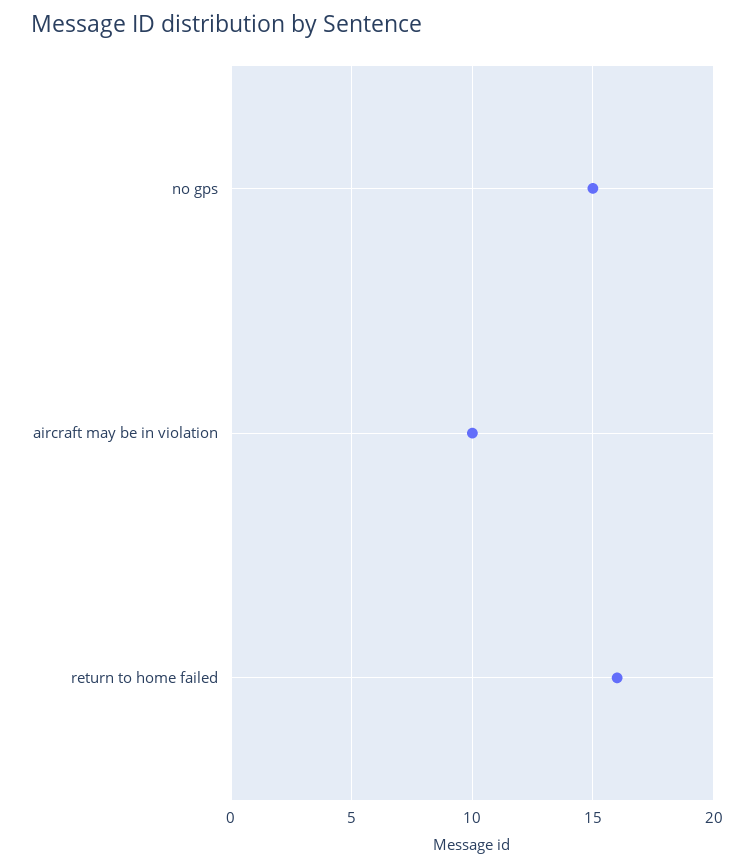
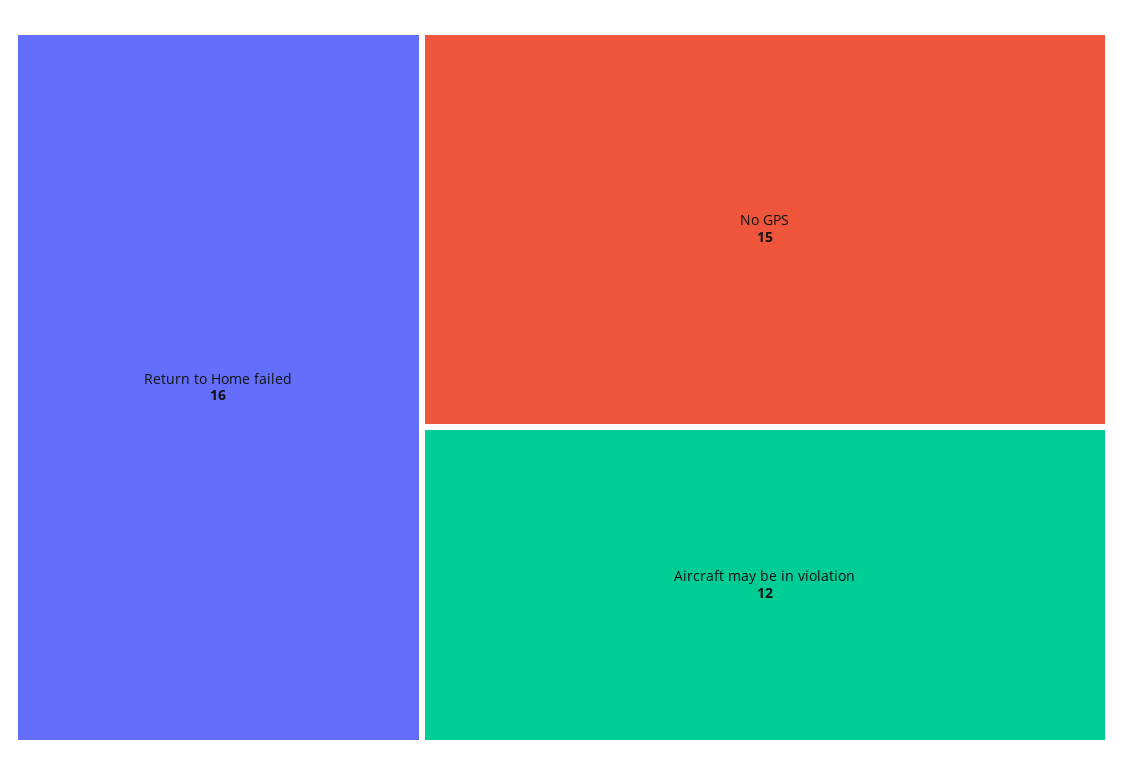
aircraft may be in violation: 10 -> 12

